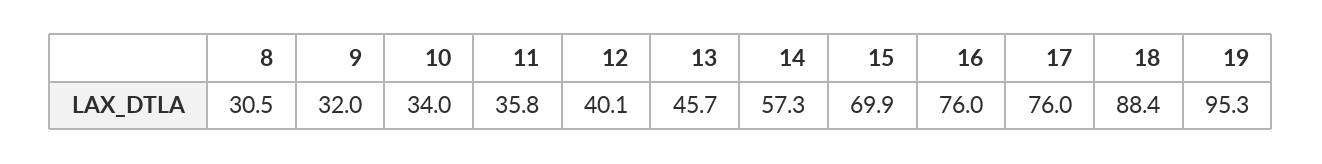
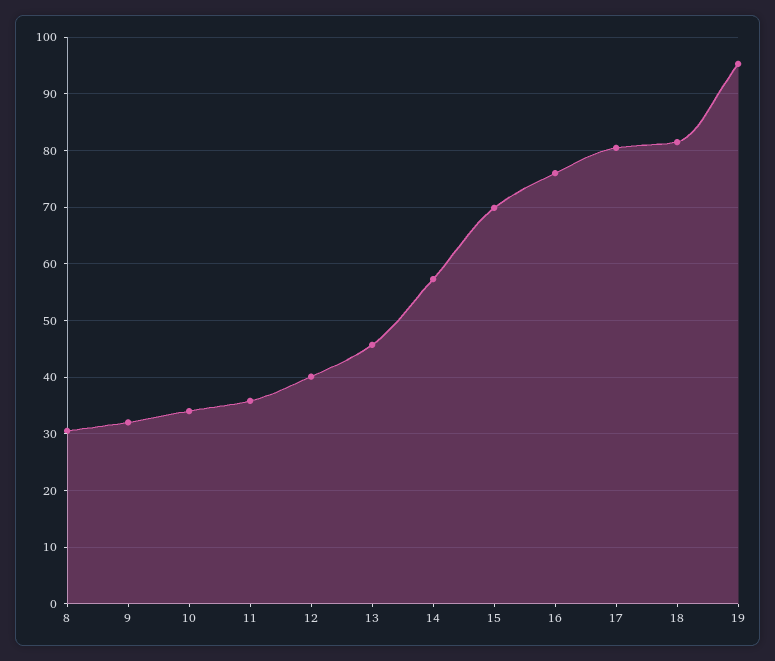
17: 76 -> 80
18: 88.4 -> 82

